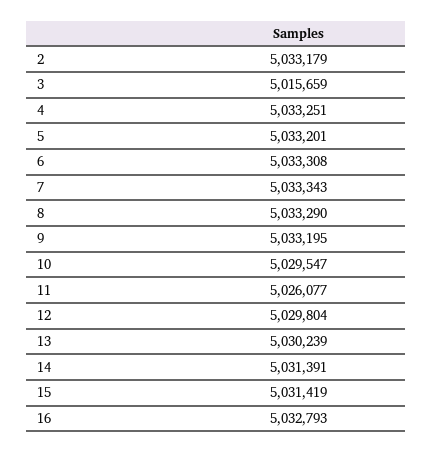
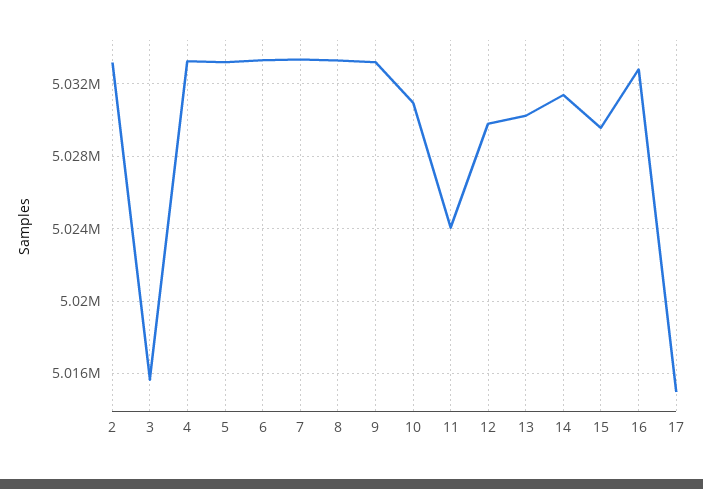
10: 5029547 -> 5031000
11: 5026077 -> 5024000
15: 5031419 -> 5029500
17: none -> 5015000

